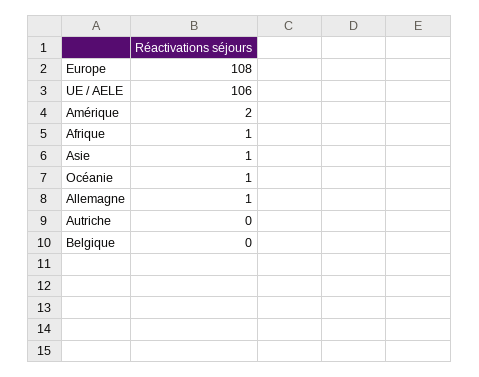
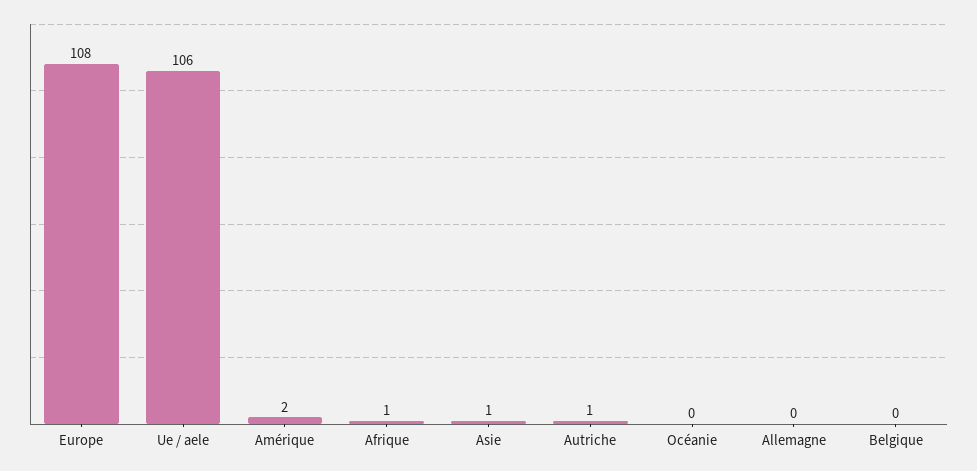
Océanie: 1 -> 0
Allemagne: 1 -> 0
Autriche: 0 -> 1

